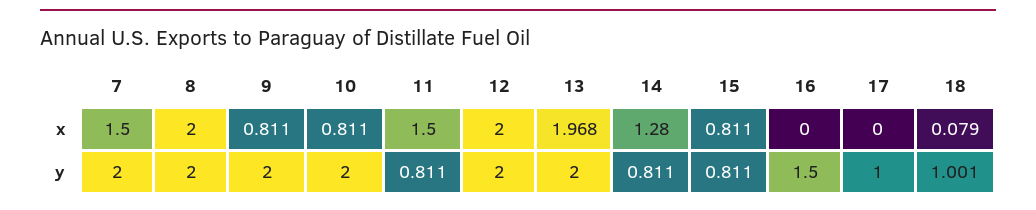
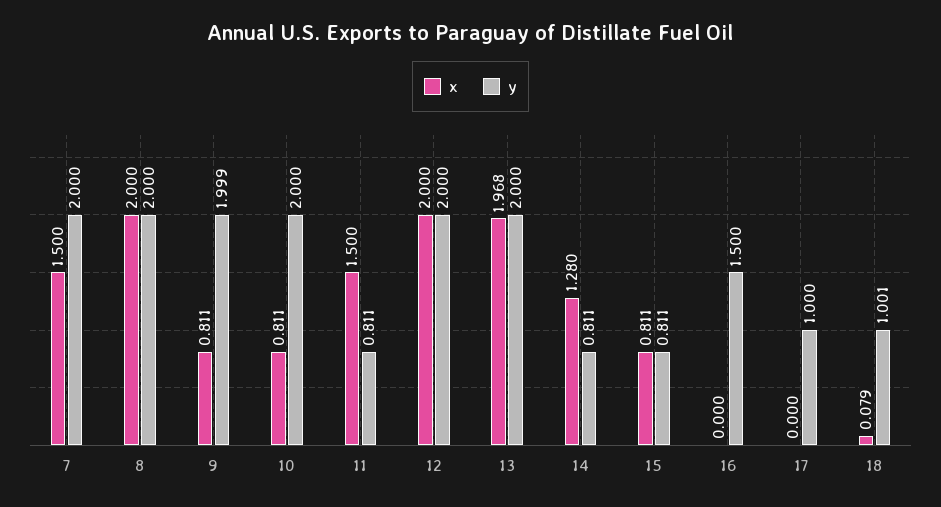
y, 9: 2 -> 1.999

